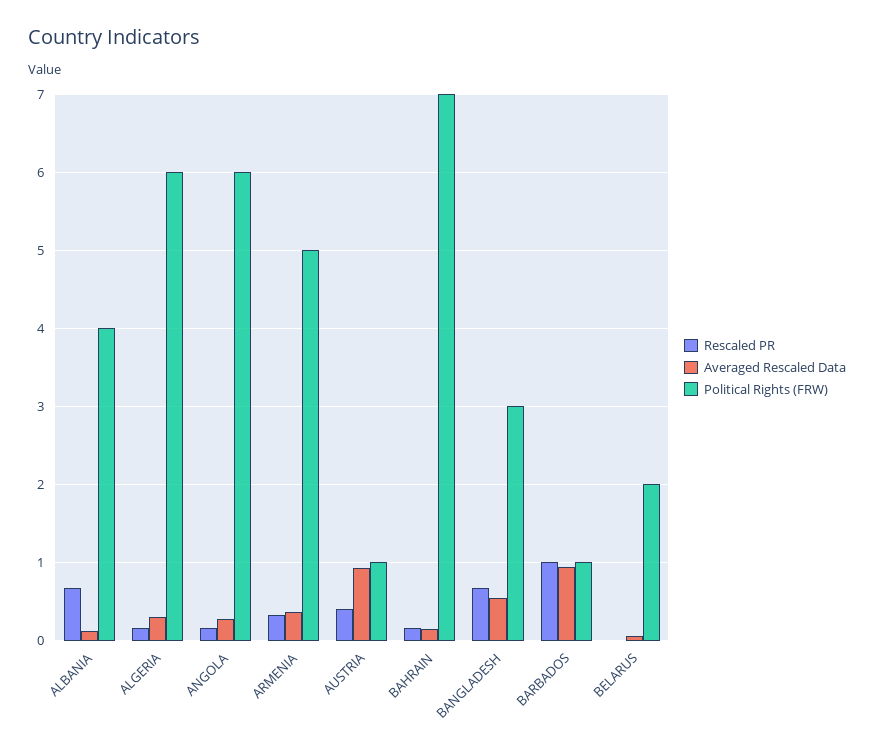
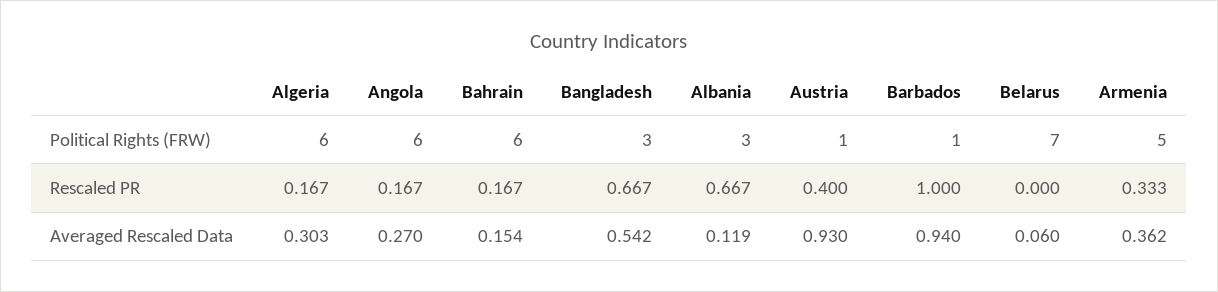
Political Rights (FRW), ALBANIA: 4 -> 3
Political Rights (FRW), BAHRAIN: 7 -> 6
Political Rights (FRW), BELARUS: 2 -> 7

